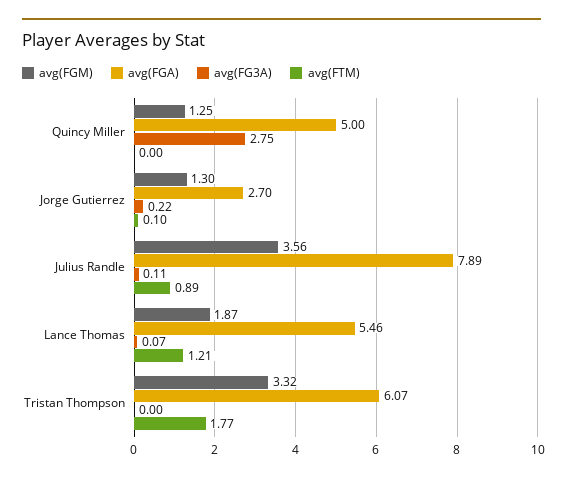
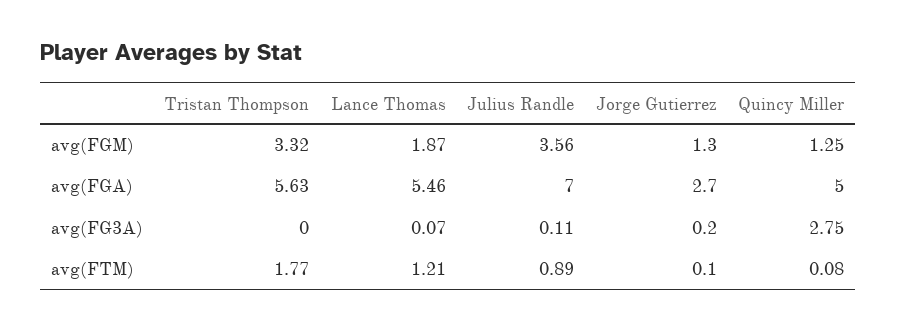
avg(FTM), Quincy Miller: 0 -> 0.08
avg(FG3A), Jorge Gutierrez: 0.22 -> 0.2
avg(FGA), Julius Randle: 7.89 -> 7
avg(FGA), Tristan Thompson: 6.07 -> 5.63

